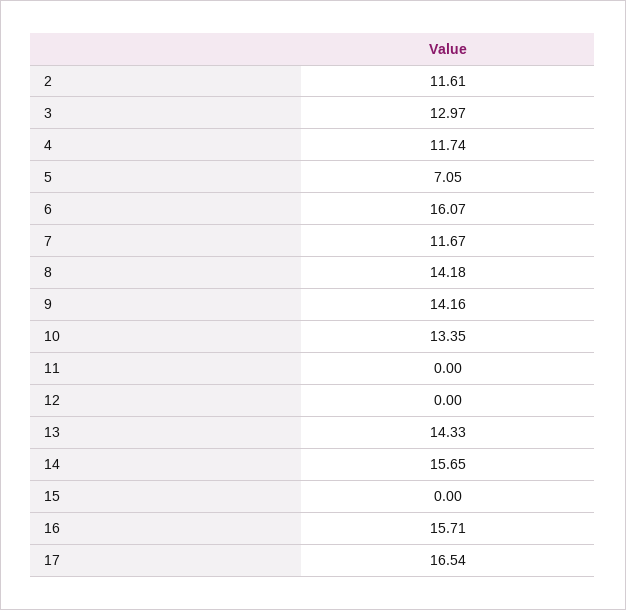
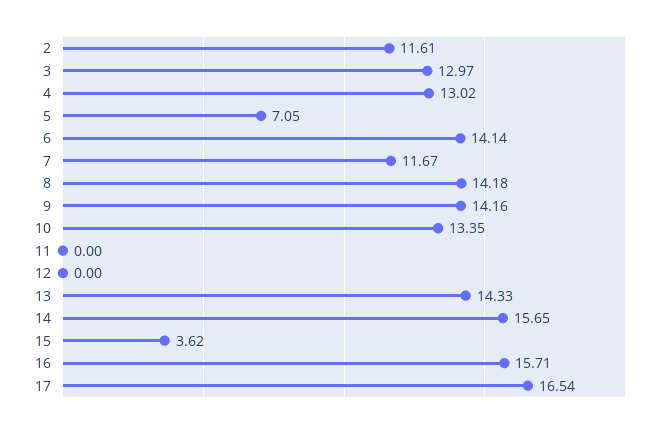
4: 11.74 -> 13.02
6: 16.07 -> 14.14
15: 0 -> 3.62

